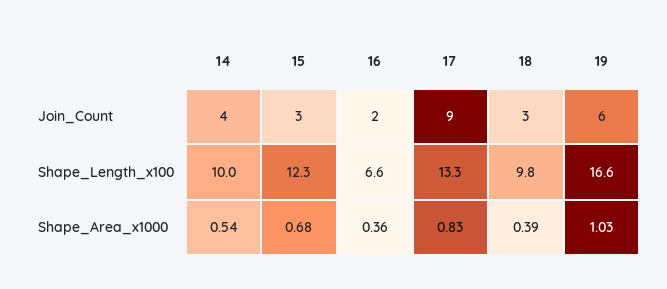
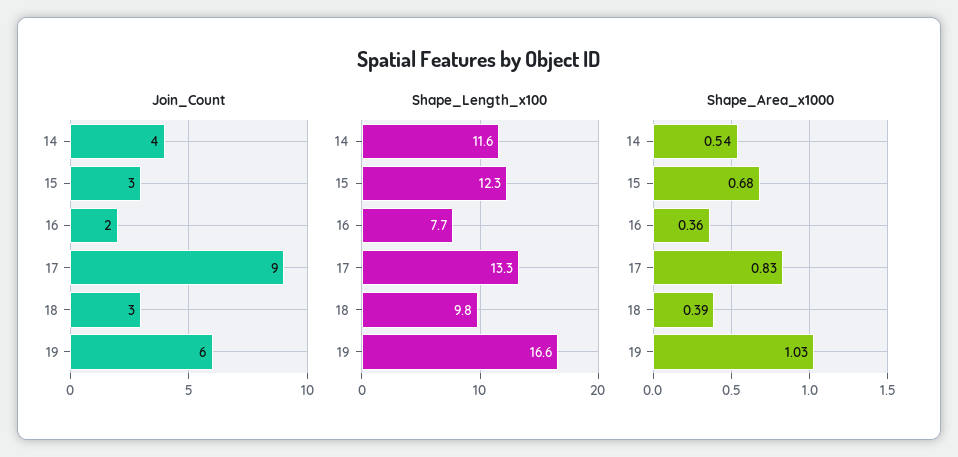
Shape_Length_x100, 14: 10 -> 11.6
Shape_Length_x100, 16: 6.6 -> 7.7

